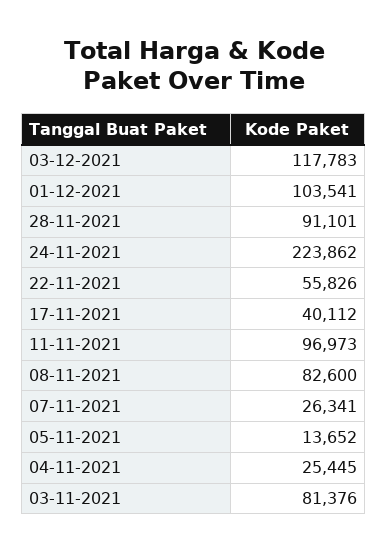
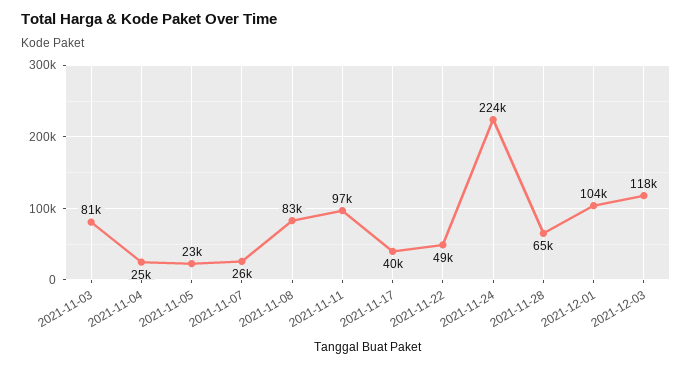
28-11-2021: 91101 -> 65000
22-11-2021: 55826 -> 49000
05-11-2021: 13652 -> 23000

